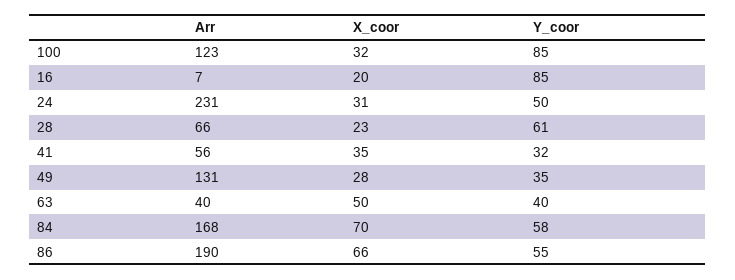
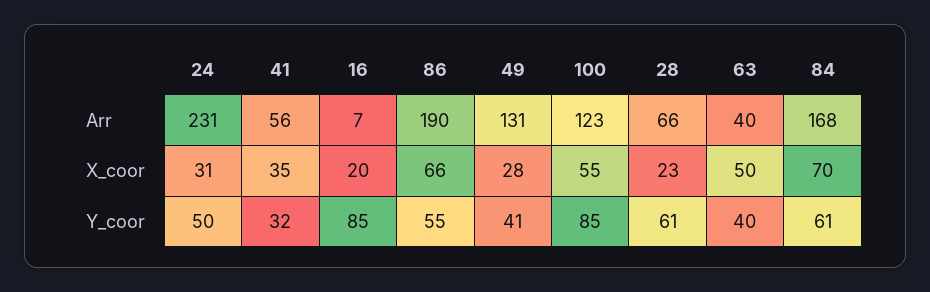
X_coor, 100: 32 -> 55
Y_coor, 49: 35 -> 41
Y_coor, 84: 58 -> 61

